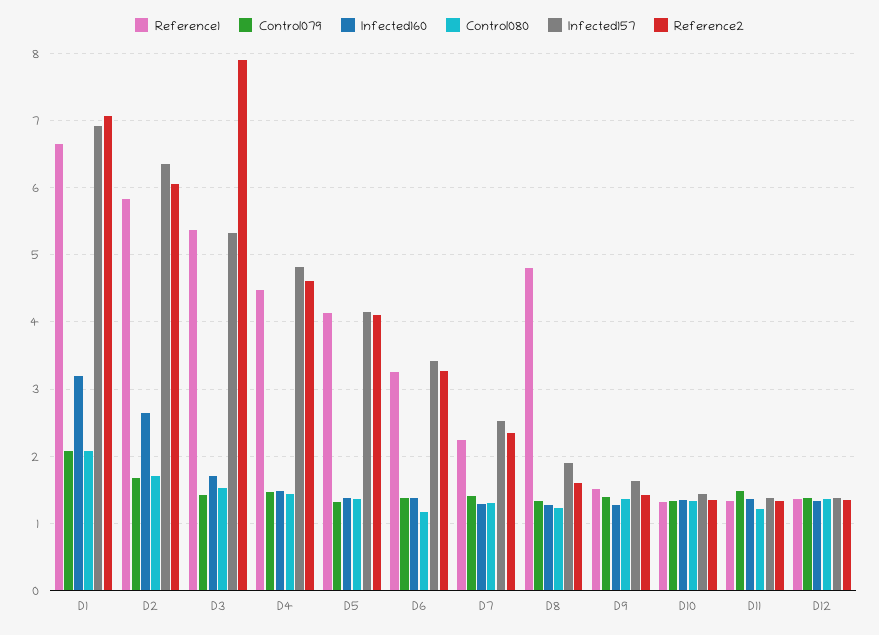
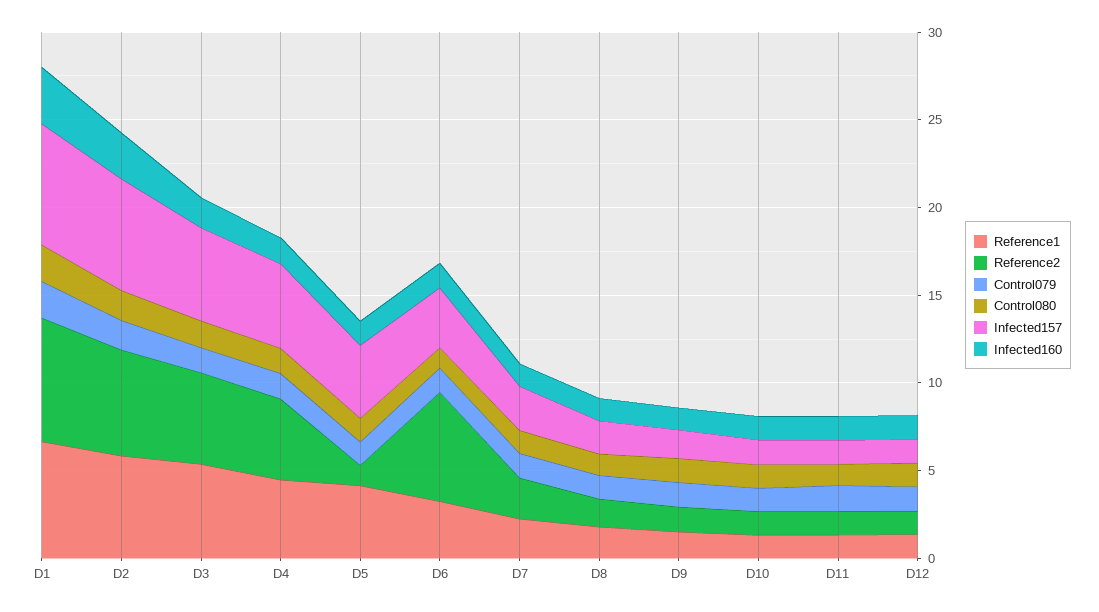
Reference2, D3: 7.9 -> 5
Reference2, D5: 4.1 -> 1
Reference2, D6: 3.3 -> 6
Reference1, D8: 4.8 -> 2

